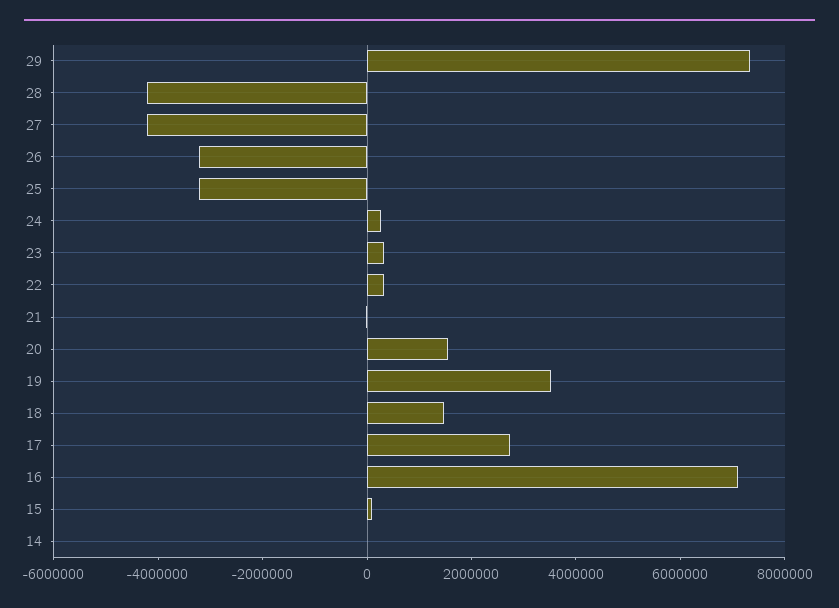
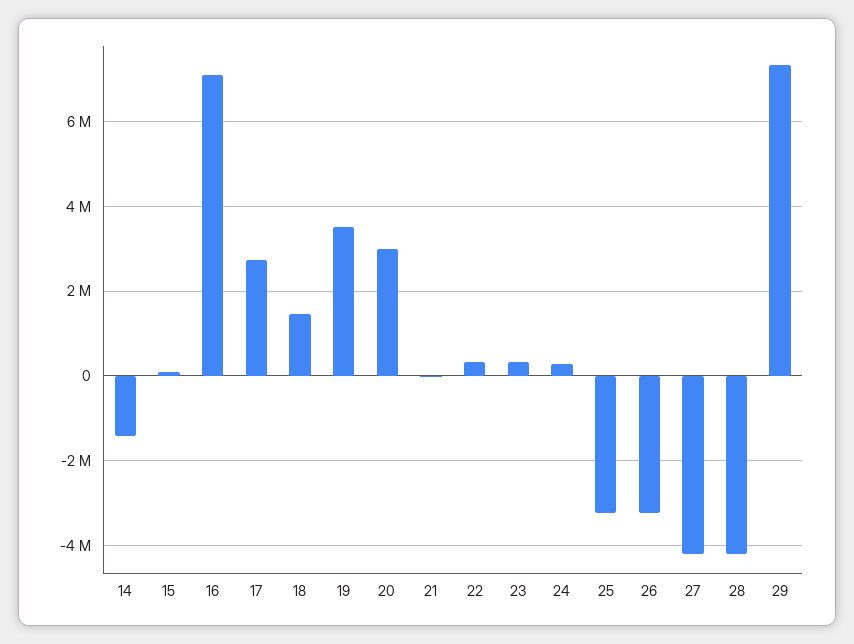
20: 1500000 -> 3000000
14: 0 -> -1400000

